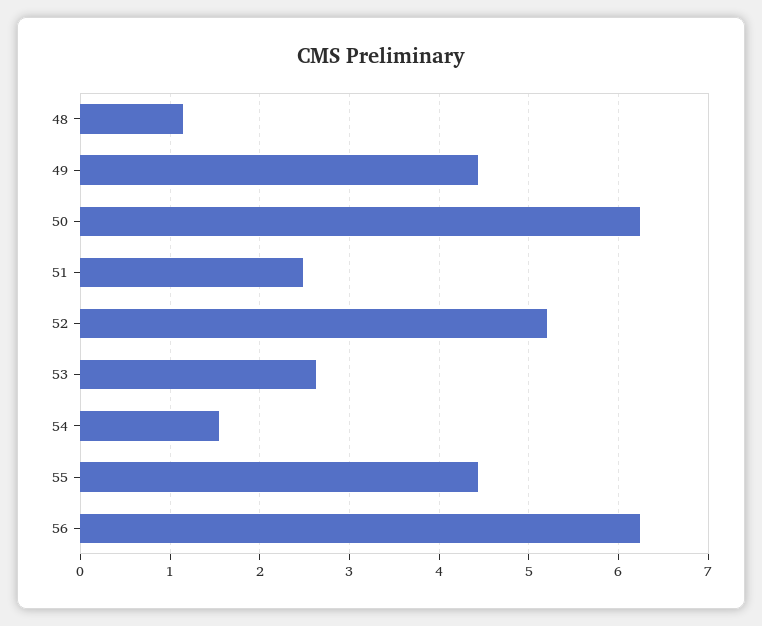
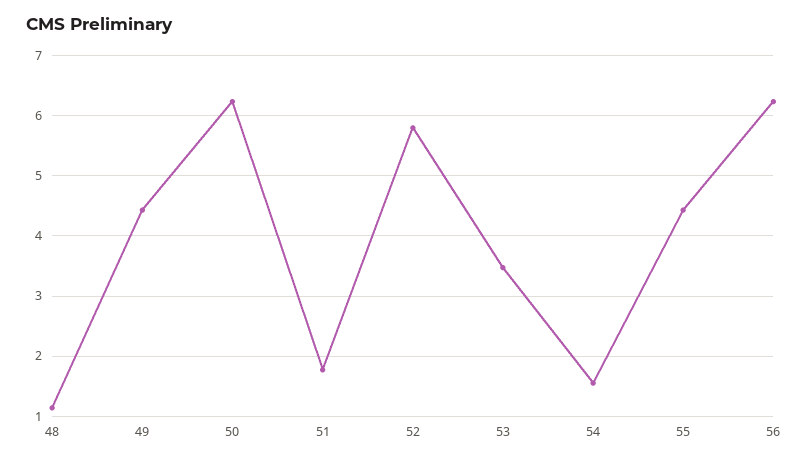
51: 2.5 -> 1.8
52: 5.2 -> 5.8
53: 2.6 -> 3.5

